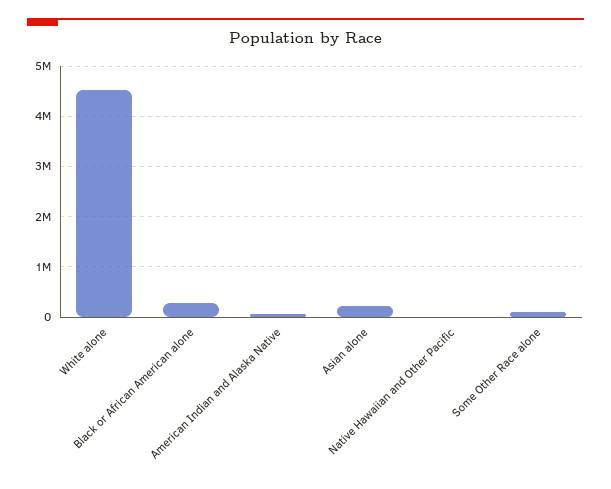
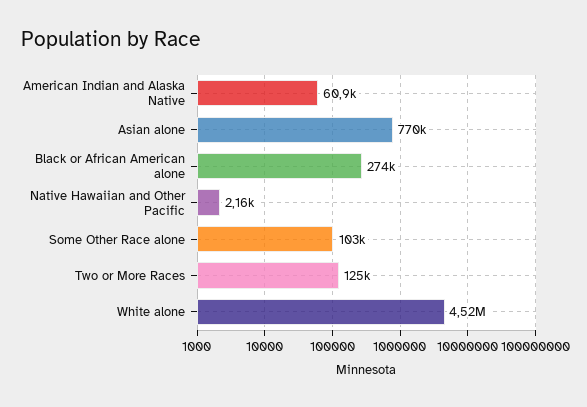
Asian alone: 200000 -> 770000
Two or More Races: none -> 125000

